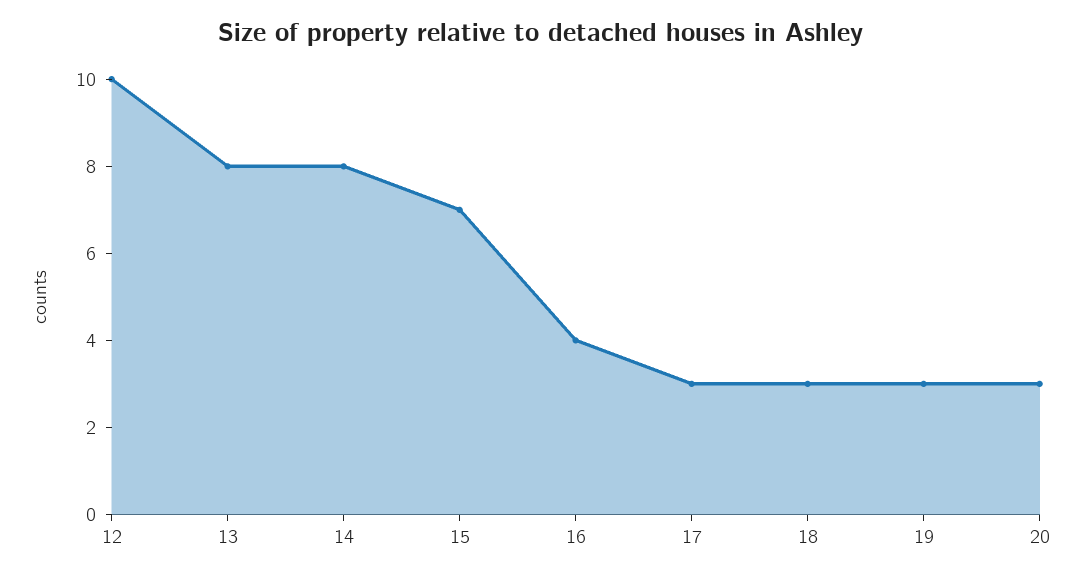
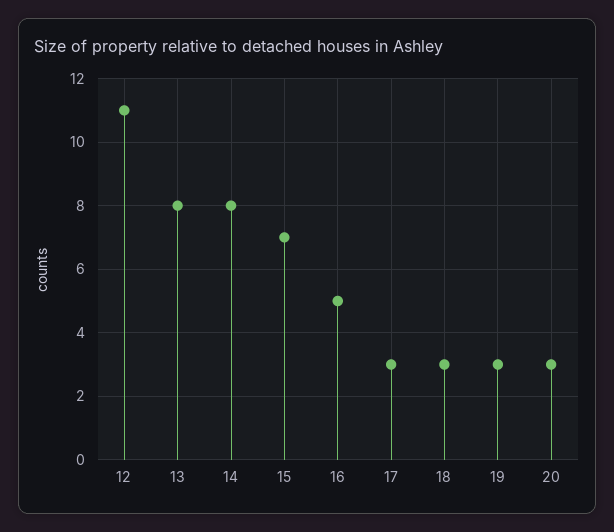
12: 10 -> 11
16: 4 -> 5

